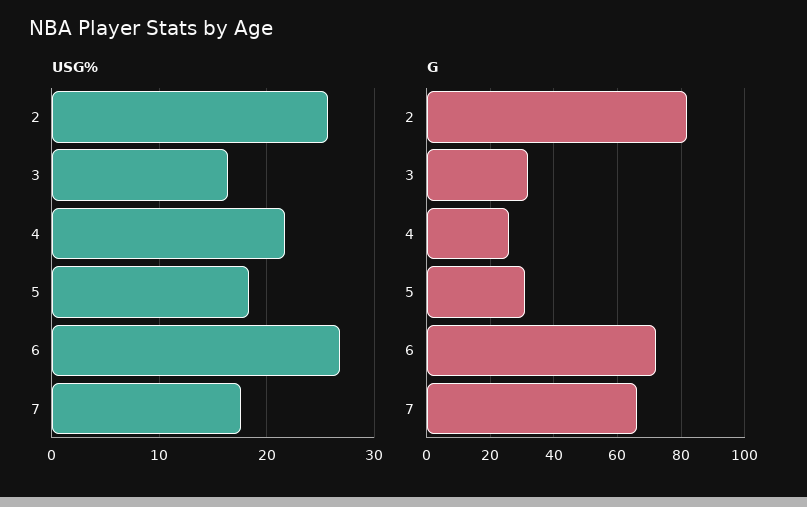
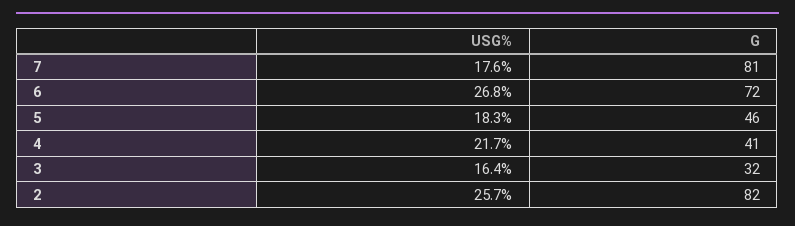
G, 4: 25 -> 41
G, 5: 30 -> 46
G, 7: 65 -> 81

